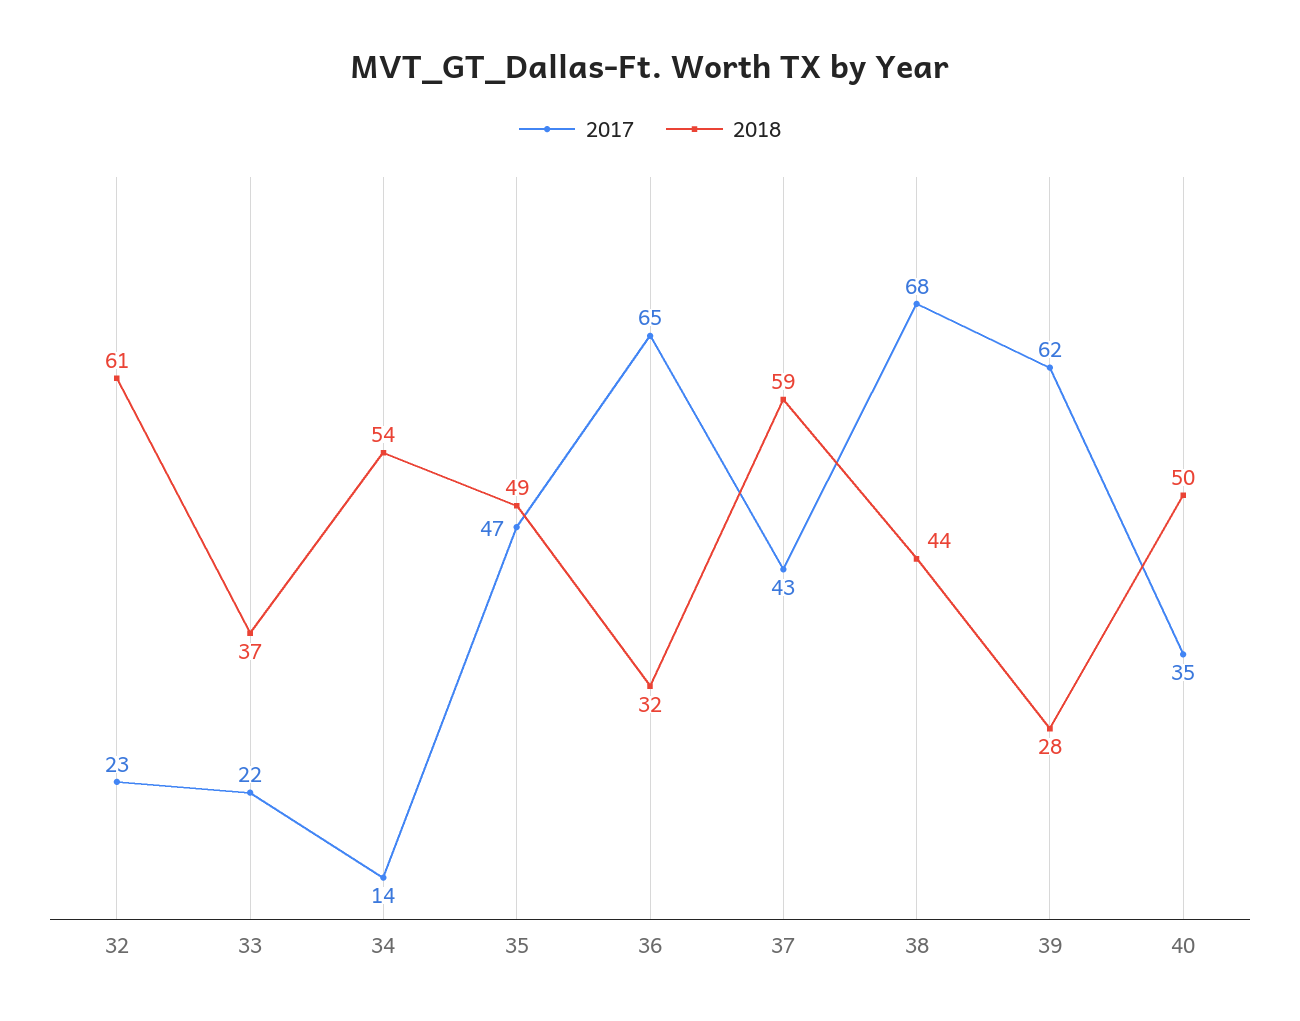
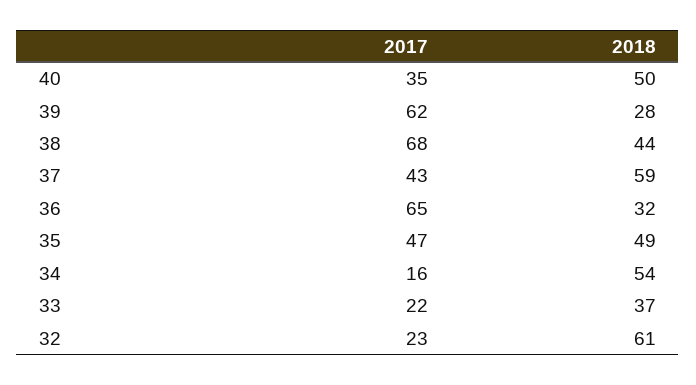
2017, 34: 14 -> 16

